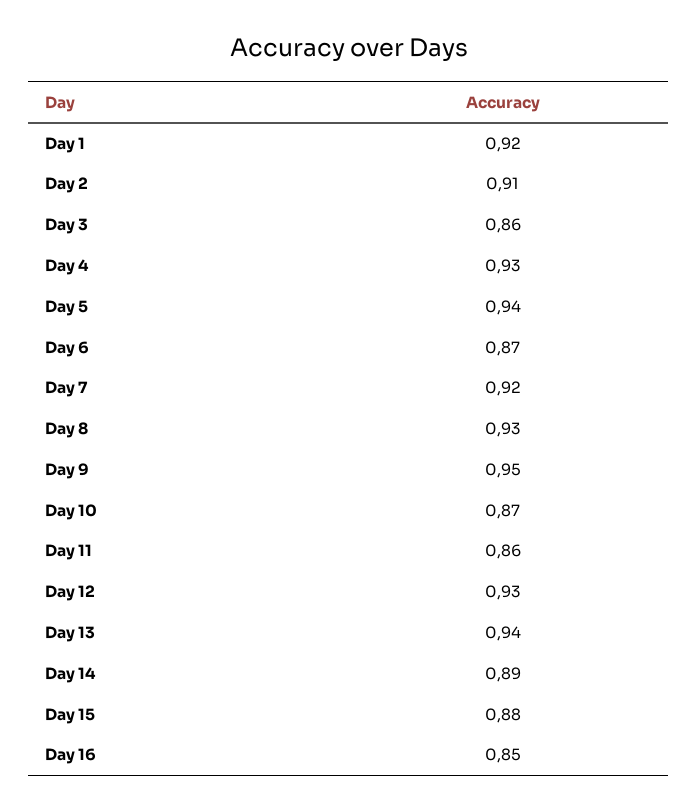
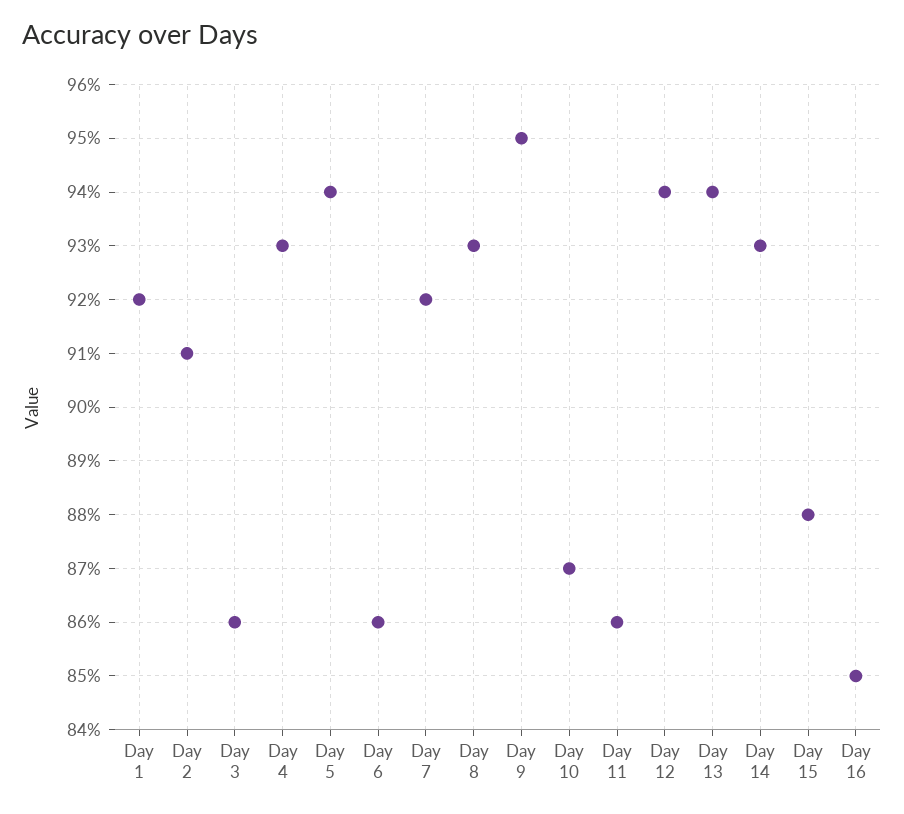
Day 6: 0.87 -> 0.86
Day 12: 0.93 -> 0.94
Day 14: 0.89 -> 0.93

